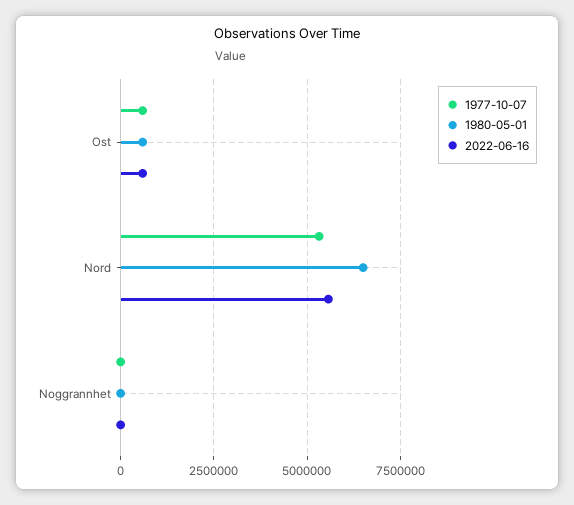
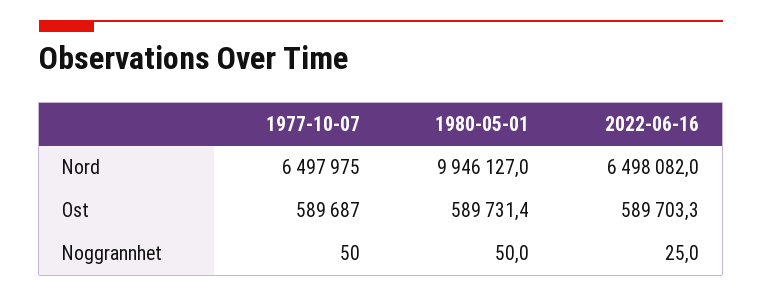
1977-10-07, Nord: 5250000 -> 6497975
1980-05-01, Nord: 6500000 -> 9946127
2022-06-16, Nord: 5500000 -> 6498082

